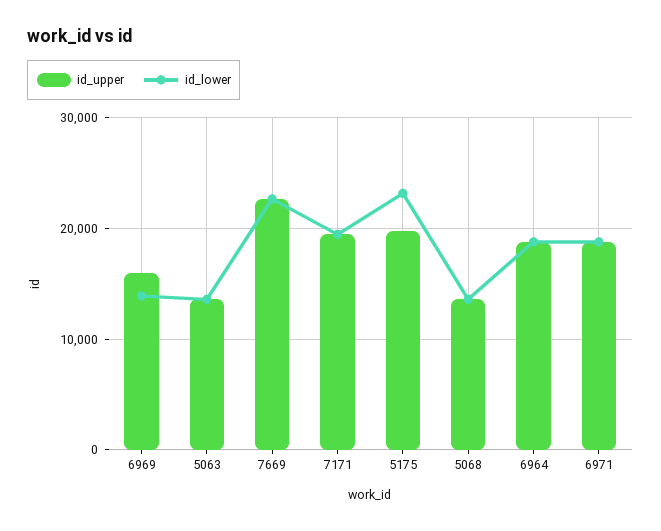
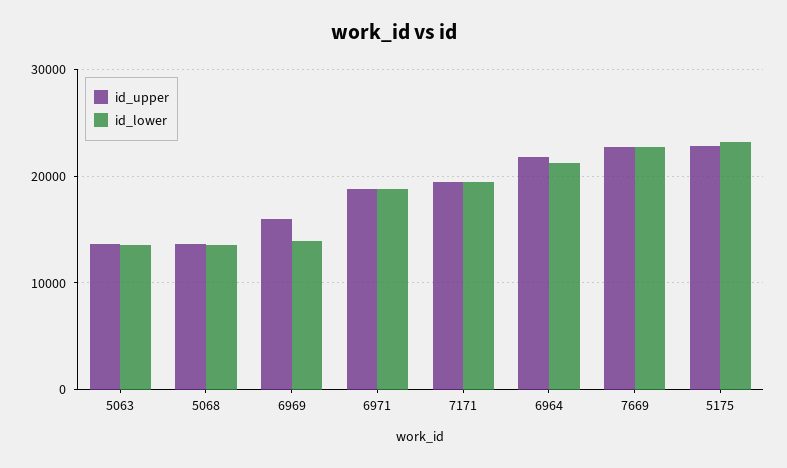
id_upper, 5175: 20000 -> 23000
id_upper, 6964: 19000 -> 22000
id_lower, 6964: 19000 -> 21000

